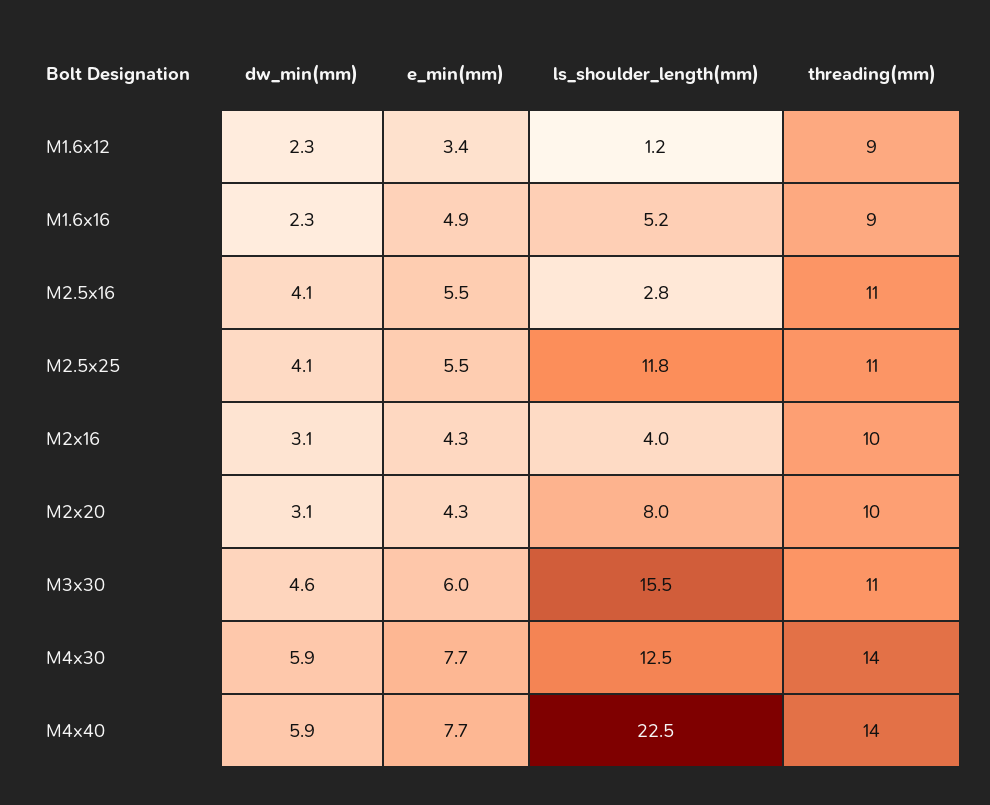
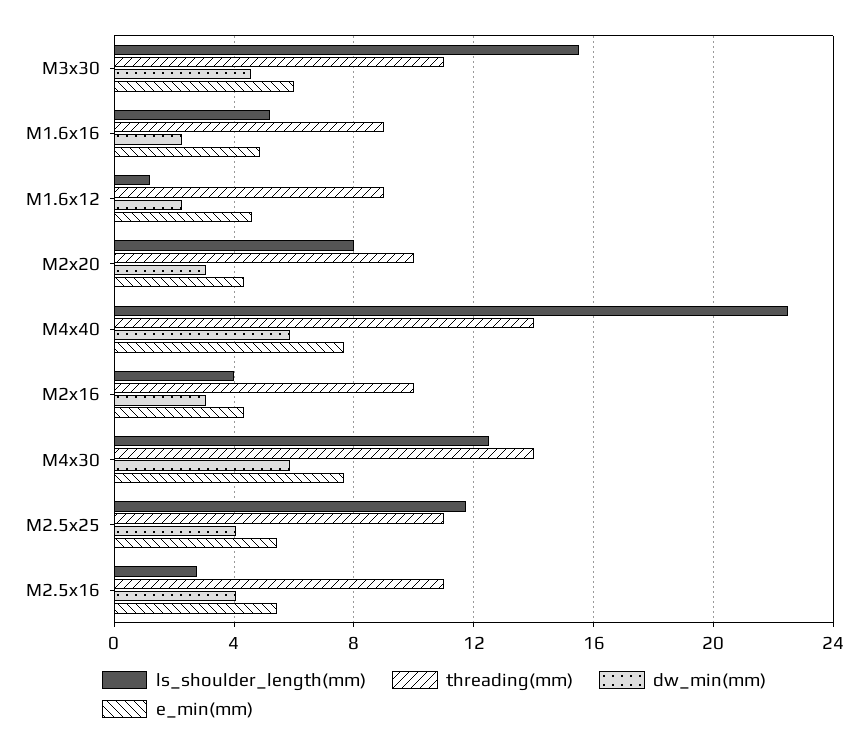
e_min(mm), M1.6x12: 3.4 -> 4.5

